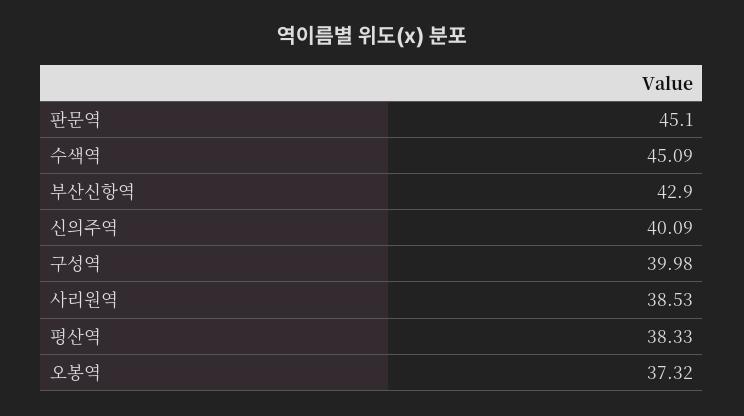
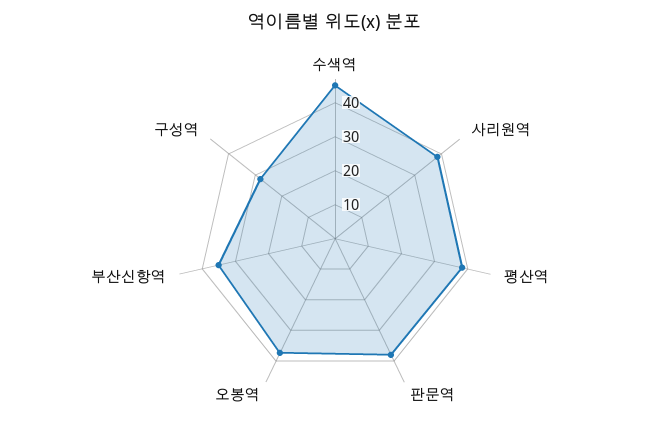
판문역: 45.1 -> 37.5
부산신항역: 42.9 -> 35
신의주역: 40.09 -> none
구성역: 39.98 -> 27.5

